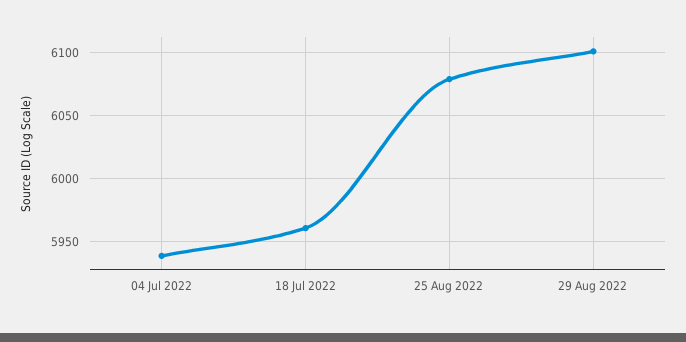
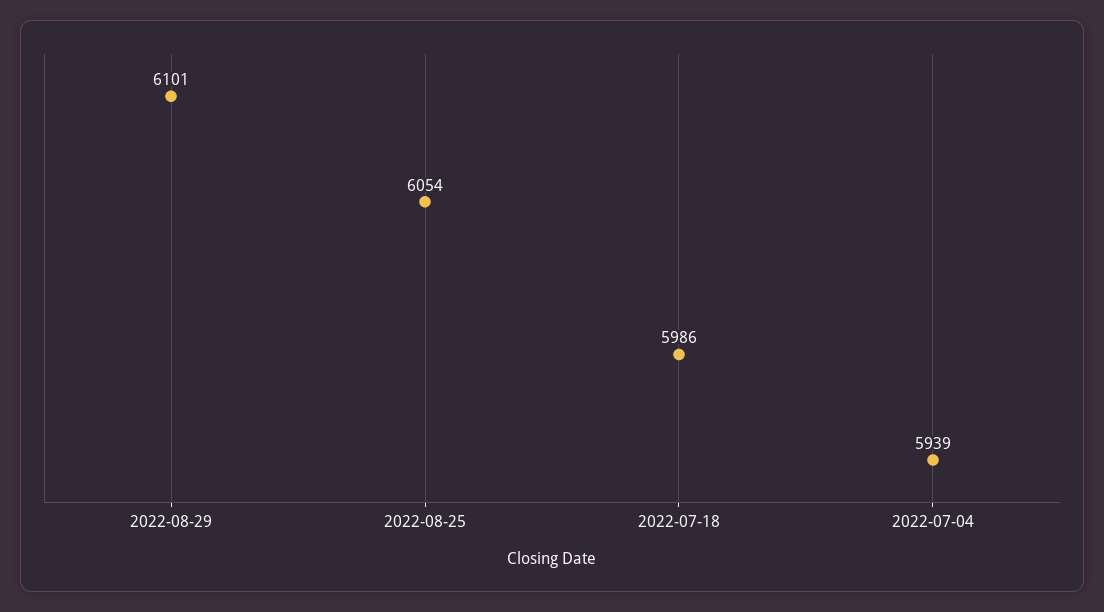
18 Jul 2022: 5960 -> 5986
25 Aug 2022: 6080 -> 6054

